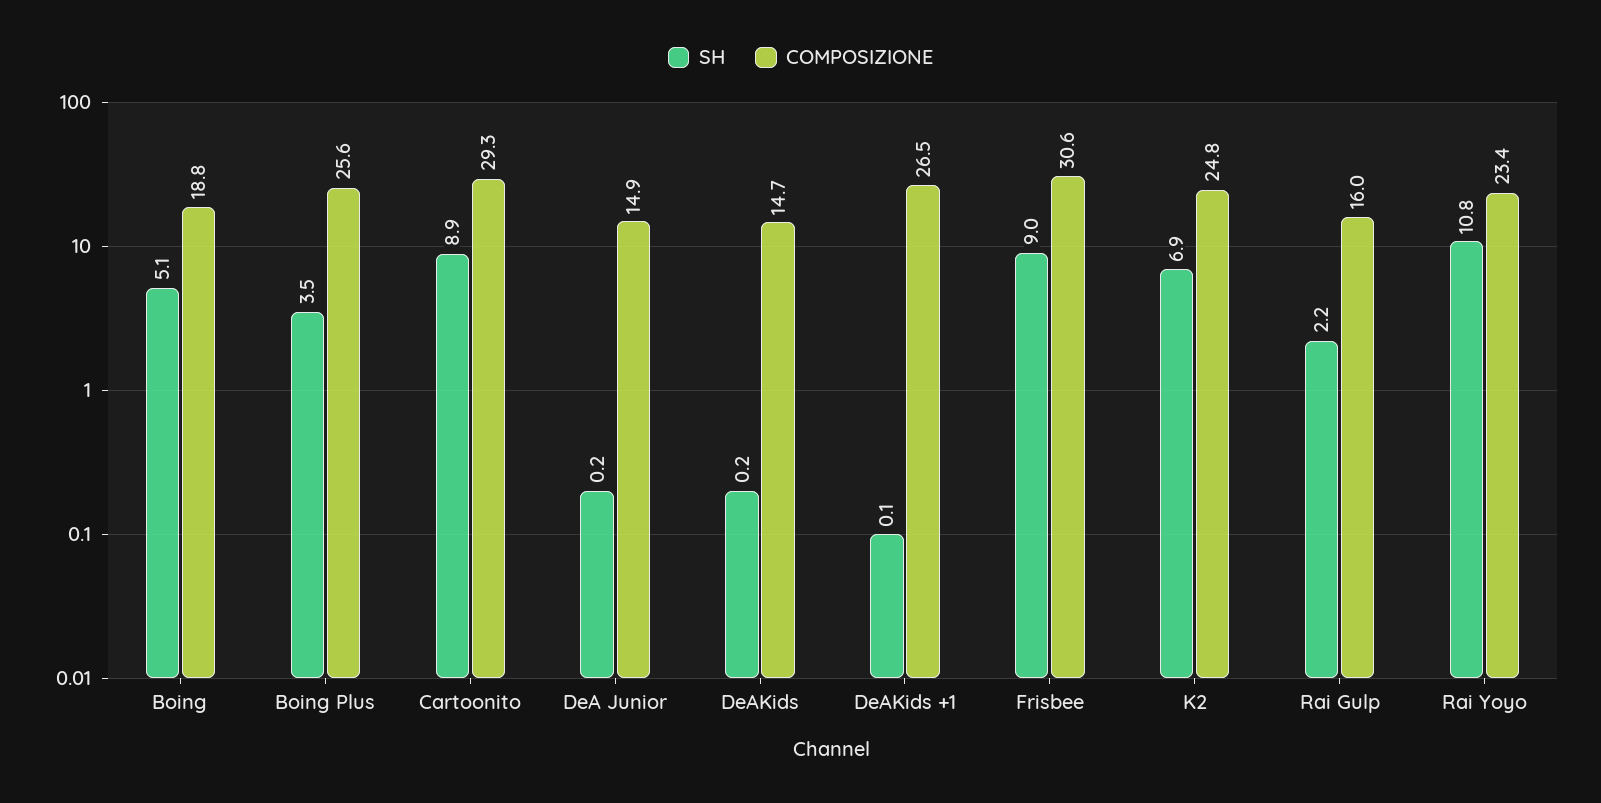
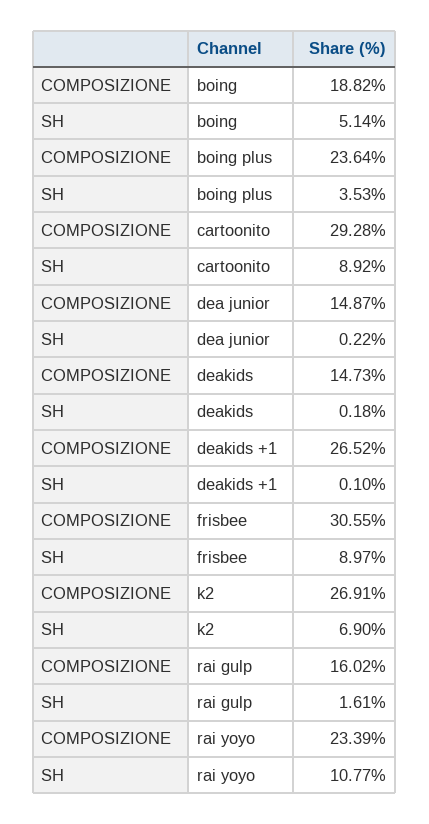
COMPOSIZIONE, Boing Plus: 25.6 -> 23.64
COMPOSIZIONE, K2: 24.8 -> 26.91
SH, Rai Gulp: 2.2 -> 1.61

